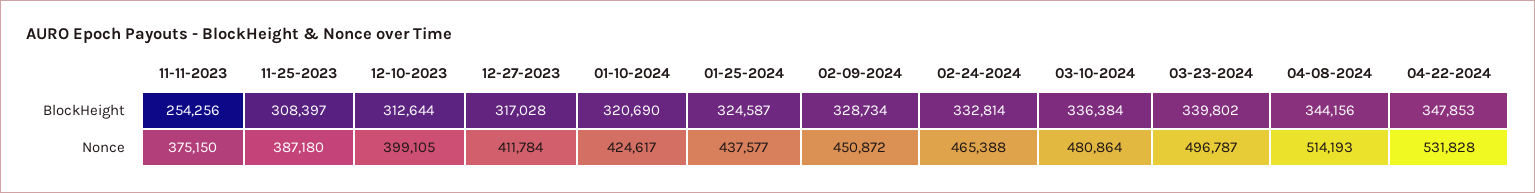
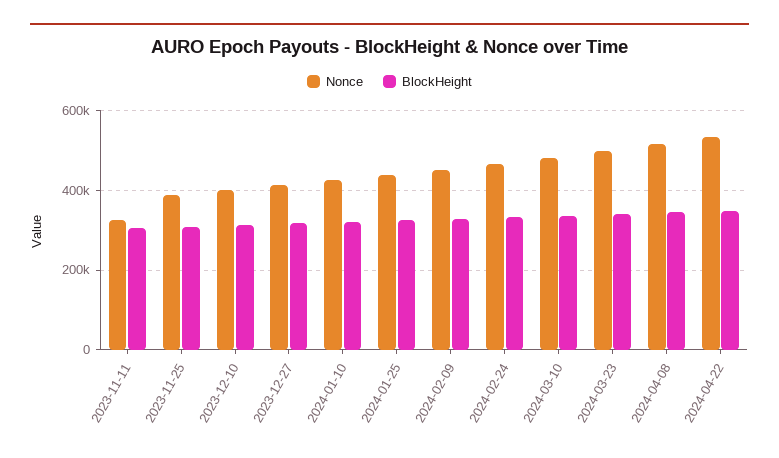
BlockHeight, 11-11-2023: 254256 -> 300000
Nonce, 11-11-2023: 375150 -> 320000

